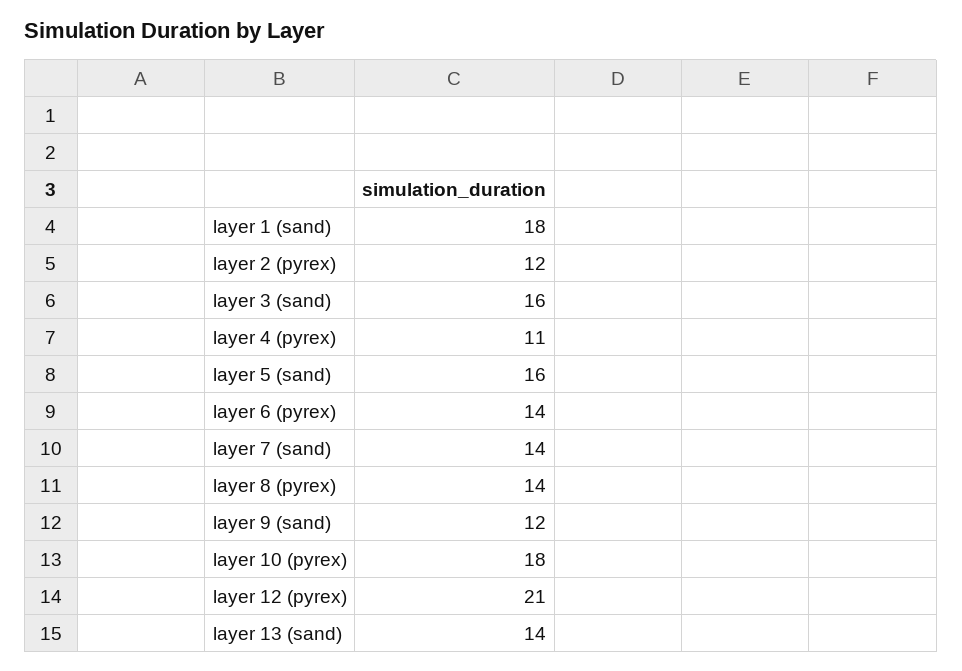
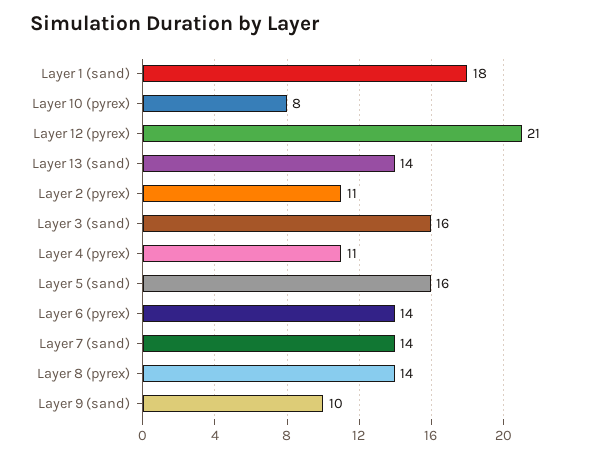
layer 2 (pyrex): 12 -> 11
layer 9 (sand): 12 -> 10
layer 10 (pyrex): 18 -> 8

